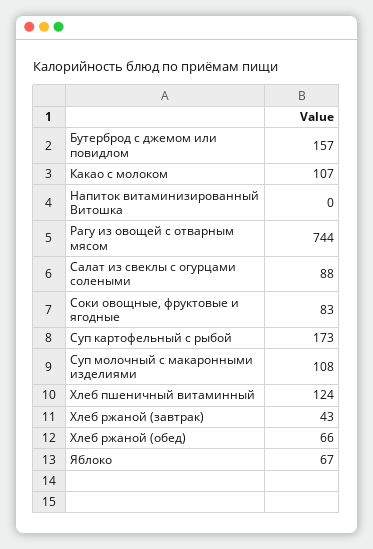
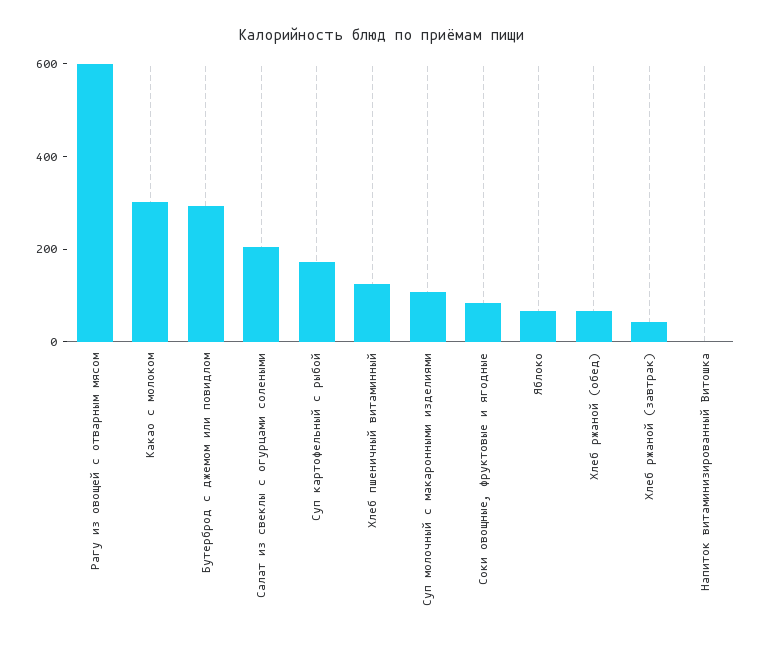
Бутерброд с джемом или повидлом: 157 -> 300
Какао с молоком: 107 -> 300
Рагу из овощей с отварным мясом: 744 -> 600
Салат из свеклы с огурцами солеными: 88 -> 200

